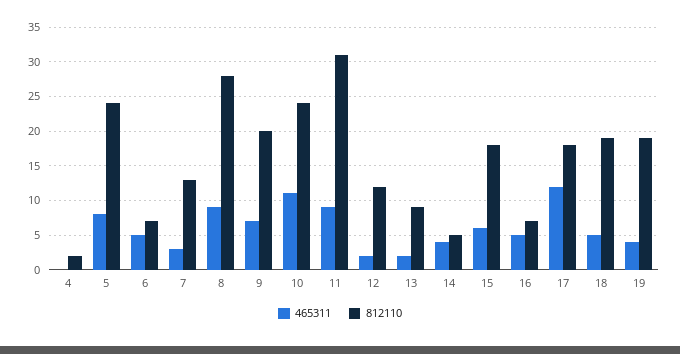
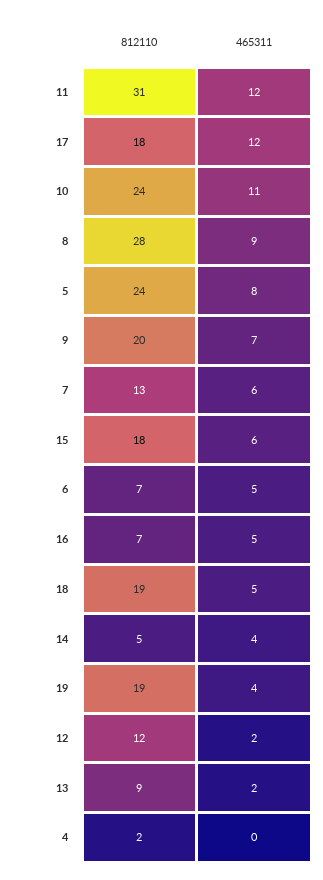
465311, 7: 3 -> 6
465311, 11: 9 -> 12

